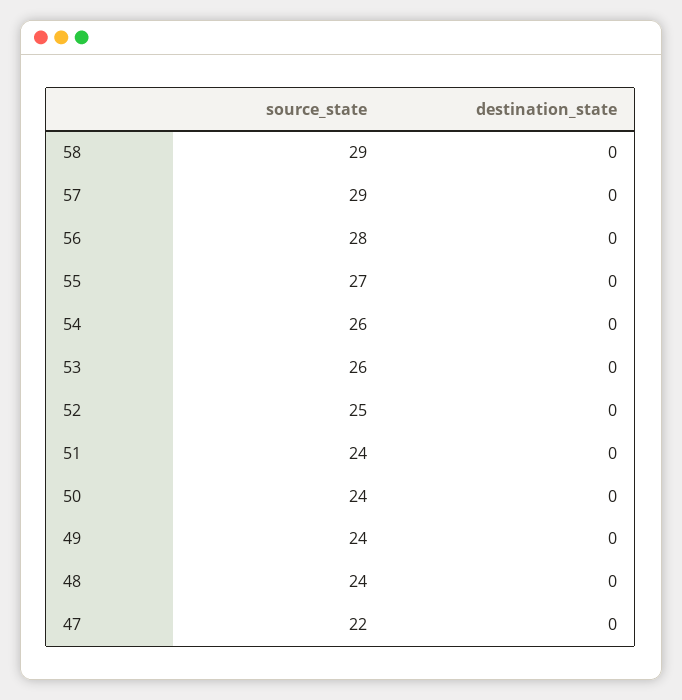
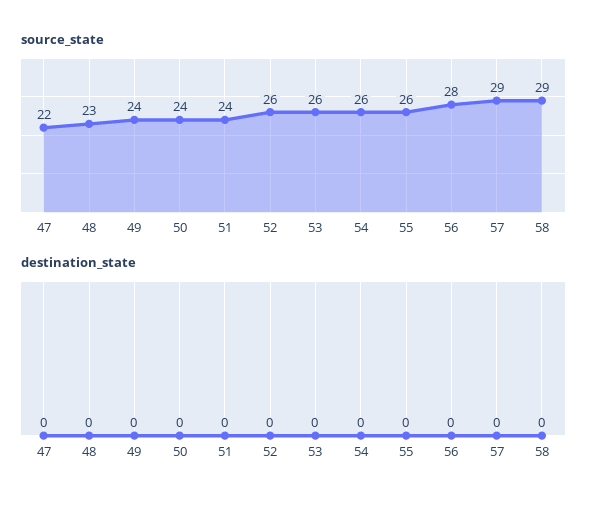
source_state, 55: 27 -> 26
source_state, 52: 25 -> 26
source_state, 48: 24 -> 23

